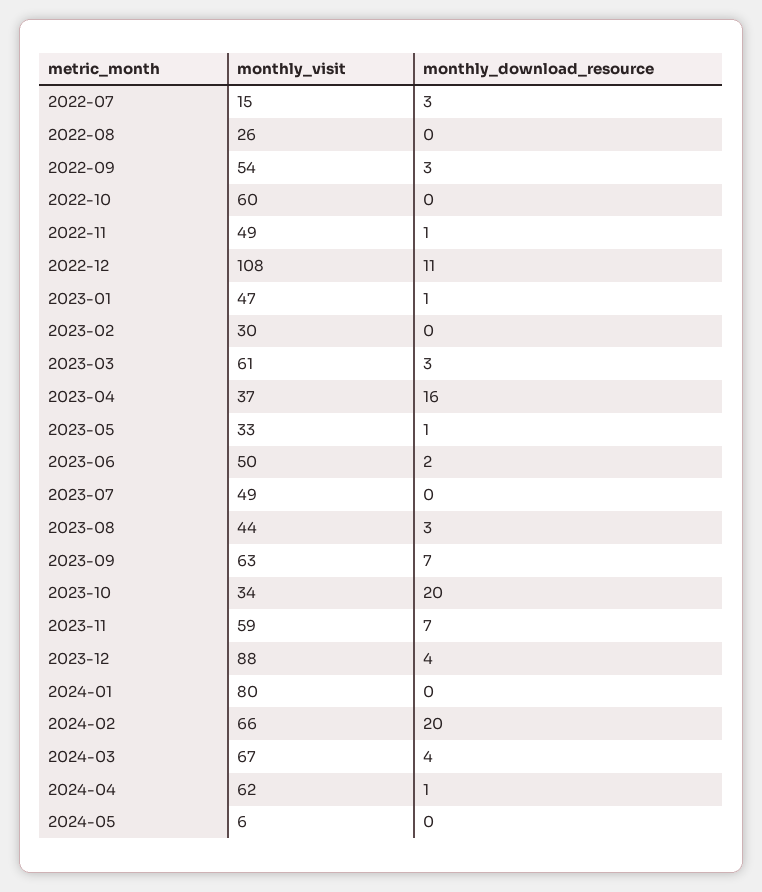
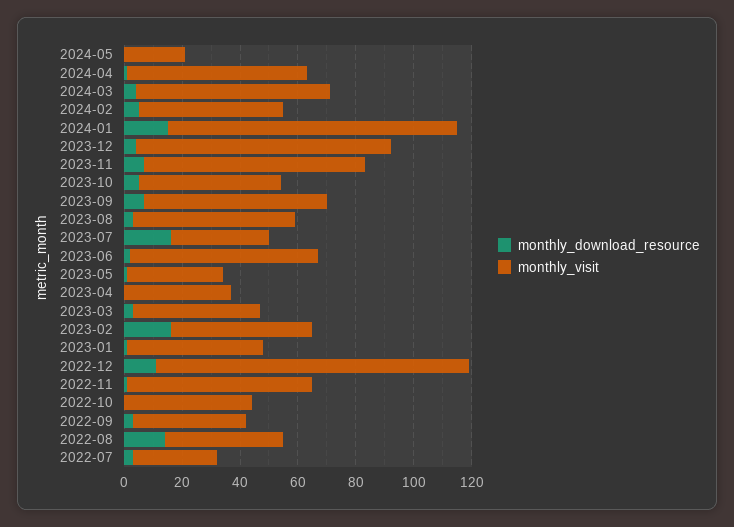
monthly_visit, 2022-07: 15 -> 30
monthly_visit, 2022-08: 26 -> 40
monthly_download_resource, 2022-08: 0 -> 15
monthly_visit, 2022-09: 54 -> 40
monthly_visit, 2022-10: 60 -> 45
monthly_visit, 2022-11: 49 -> 65
monthly_visit, 2023-02: 30 -> 50
monthly_download_resource, 2023-02: 0 -> 15
monthly_visit, 2023-03: 61 -> 45
monthly_download_resource, 2023-04: 16 -> 0
monthly_visit, 2023-06: 50 -> 65
monthly_visit, 2023-07: 49 -> 35
monthly_download_resource, 2023-07: 0 -> 15
monthly_visit, 2023-08: 44 -> 55
monthly_visit, 2023-10: 34 -> 50
monthly_download_resource, 2023-10: 20 -> 5
monthly_visit, 2023-11: 59 -> 75
monthly_visit, 2024-01: 80 -> 100
monthly_download_resource, 2024-01: 0 -> 15
monthly_visit, 2024-02: 66 -> 50
monthly_download_resource, 2024-02: 20 -> 5
monthly_visit, 2024-05: 6 -> 20

